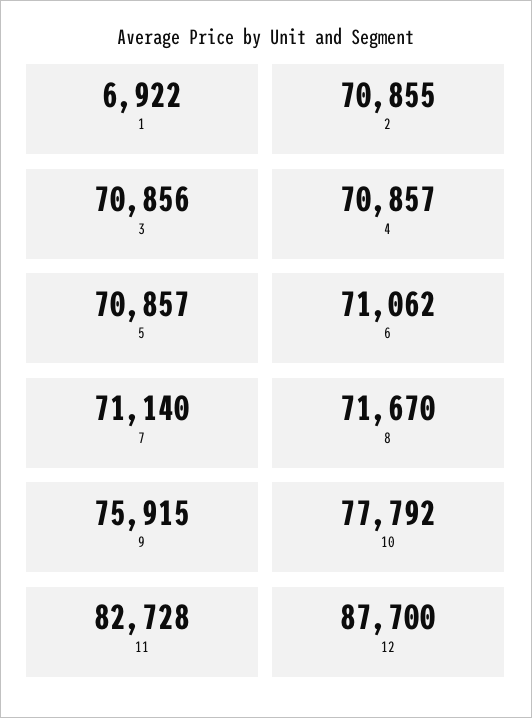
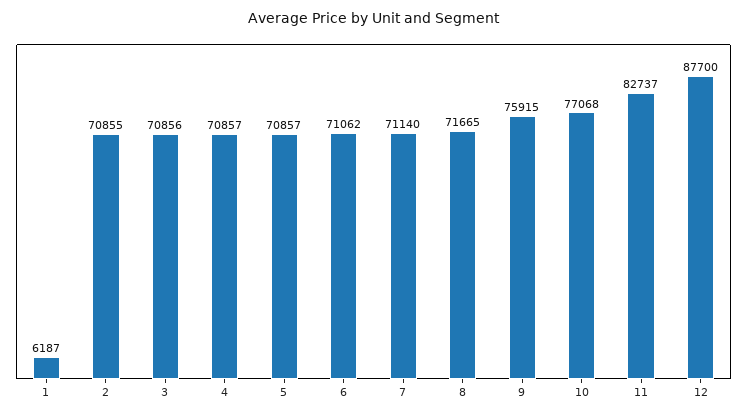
1: 6922 -> 6187
8: 71670 -> 71665
10: 77792 -> 77068
11: 82728 -> 82737

